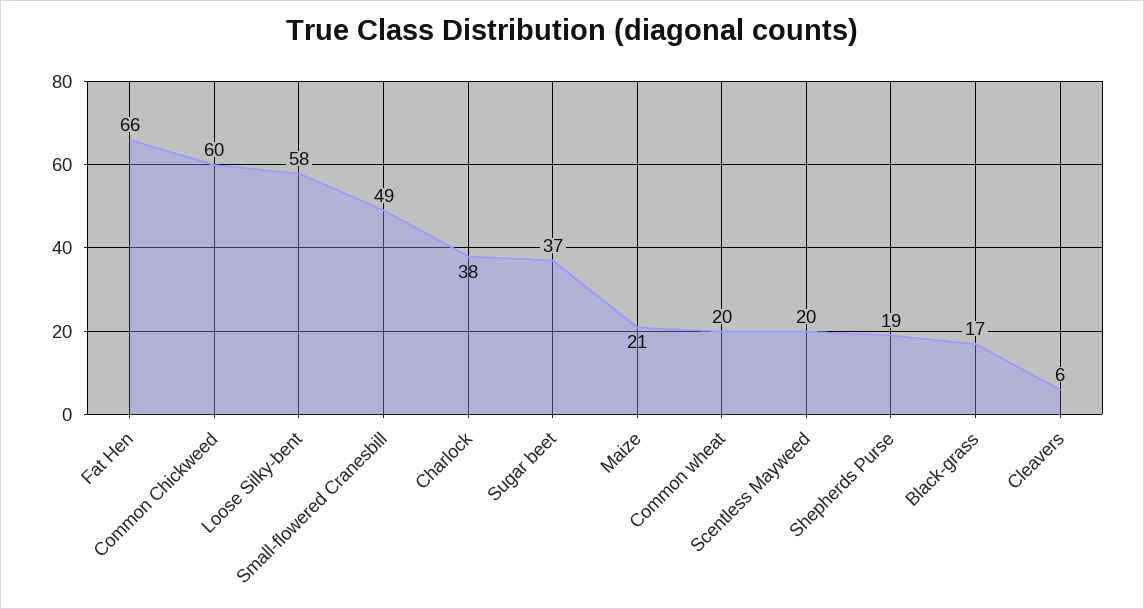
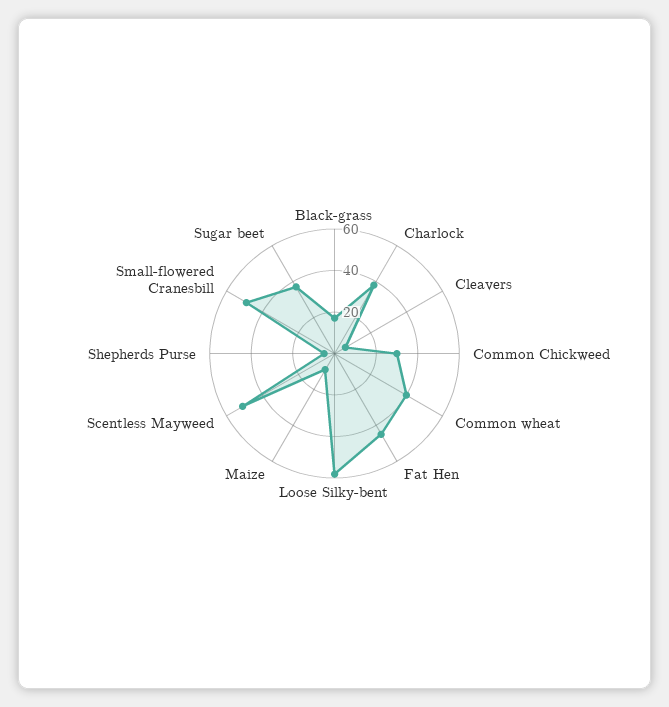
Fat Hen: 66 -> 45
Common Chickweed: 60 -> 30
Maize: 21 -> 10
Common wheat: 20 -> 40
Scentless Mayweed: 20 -> 50
Shepherds Purse: 19 -> 5

